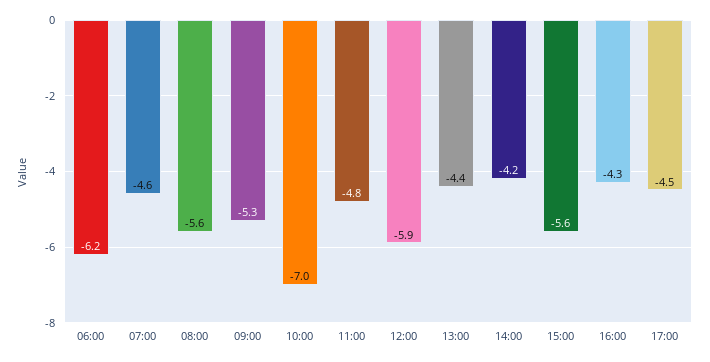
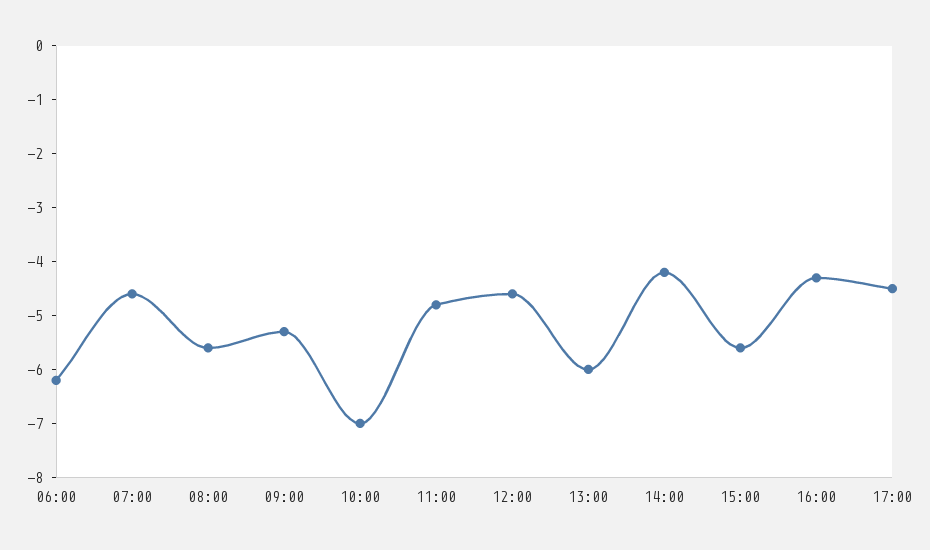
12:00: -5.9 -> -4.5
13:00: -4.4 -> -6

